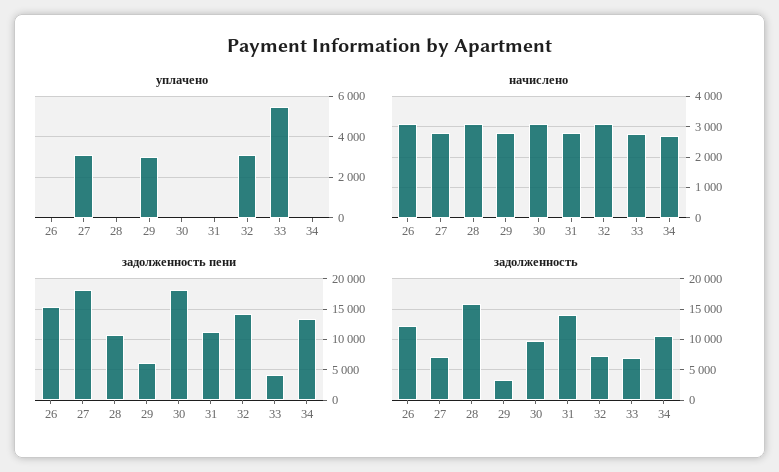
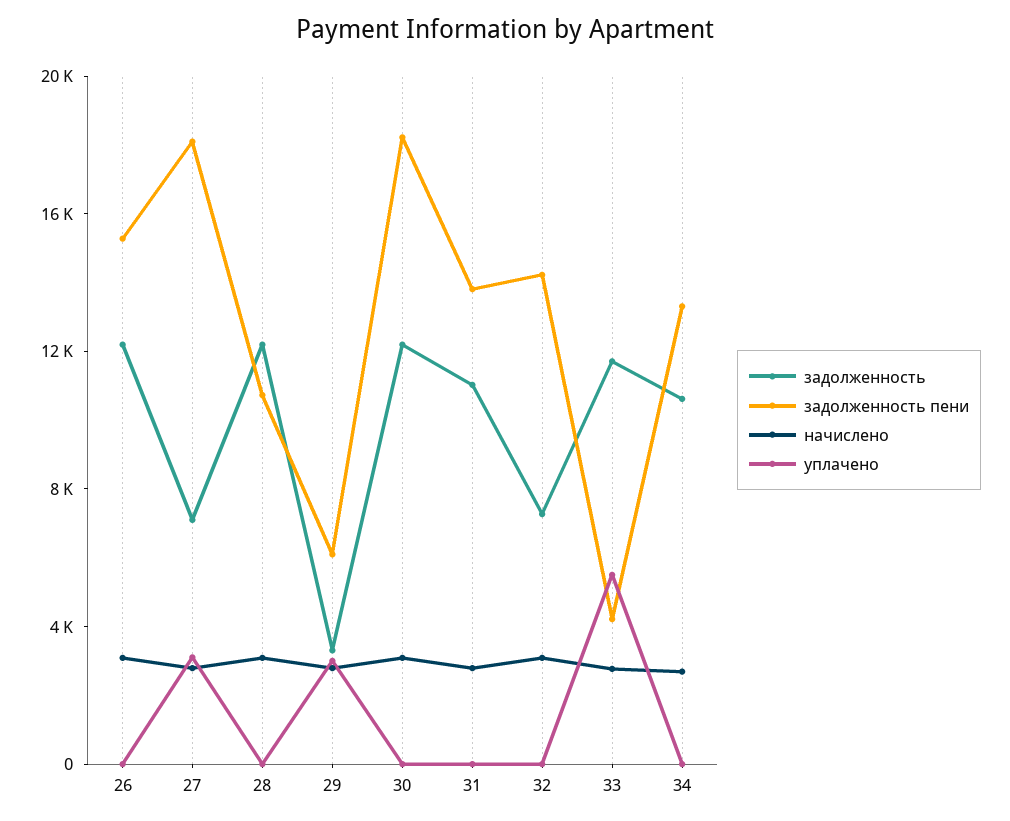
уплачено, 32: 3000 -> 0
задолженность пени, 31: 11000 -> 14000
задолженность, 28: 16000 -> 12000
задолженность, 30: 10000 -> 12000
задолженность, 31: 14000 -> 11000
задолженность, 33: 7000 -> 12000

